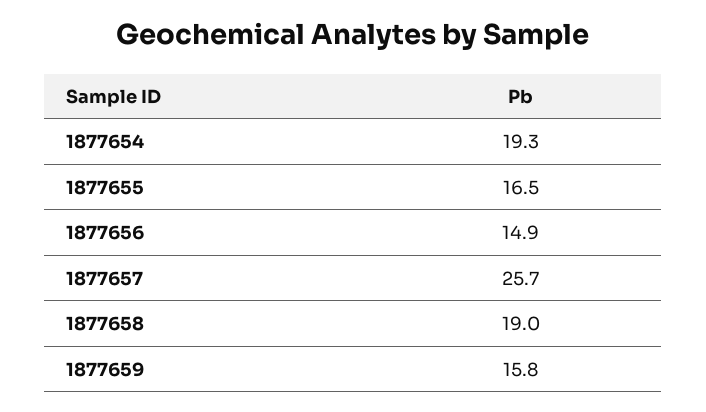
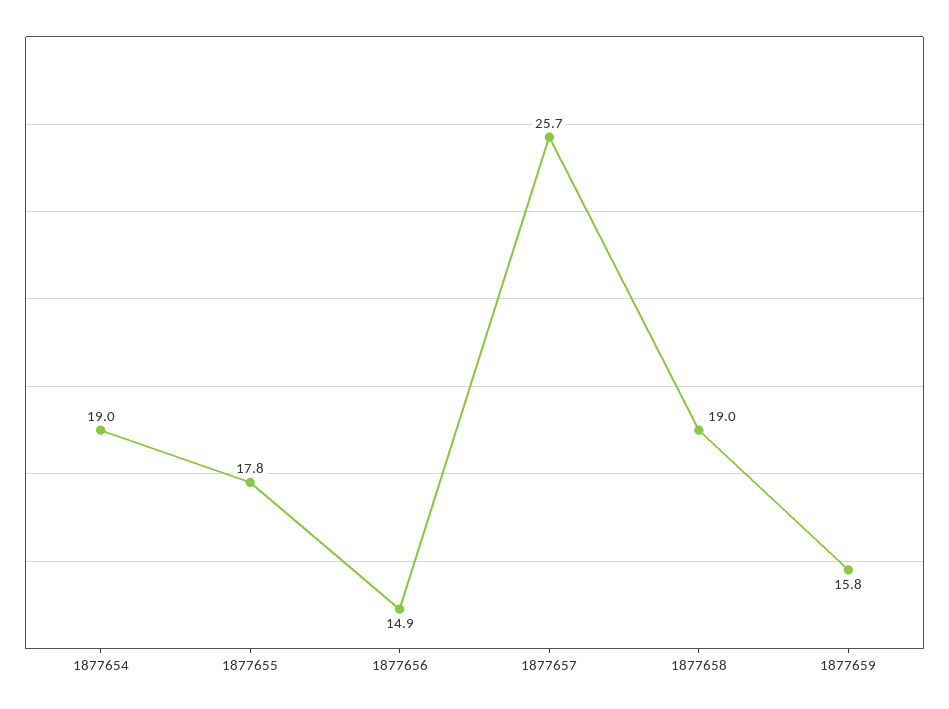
1877654: 19.3 -> 19
1877655: 16.5 -> 17.8

